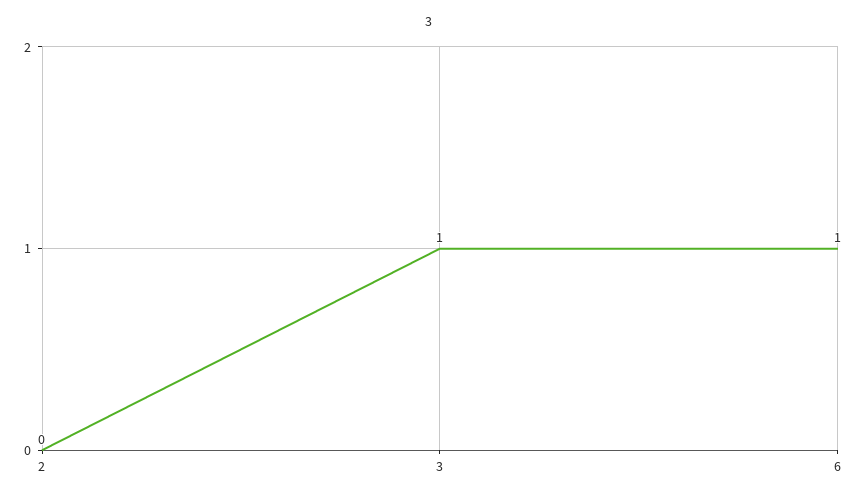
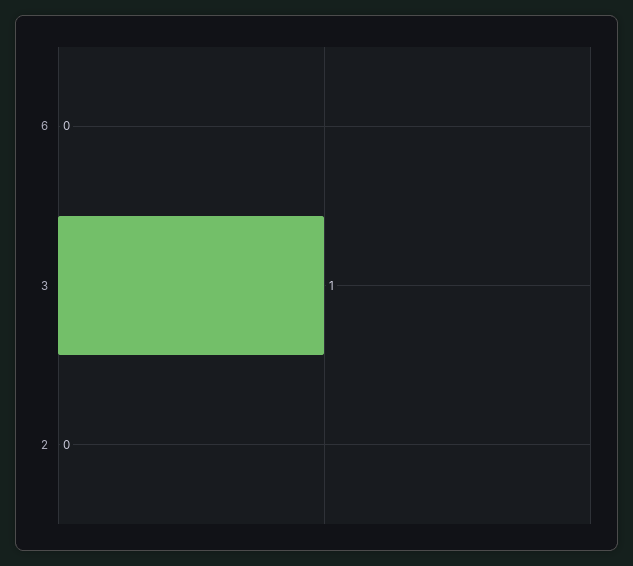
6: 1 -> 0

